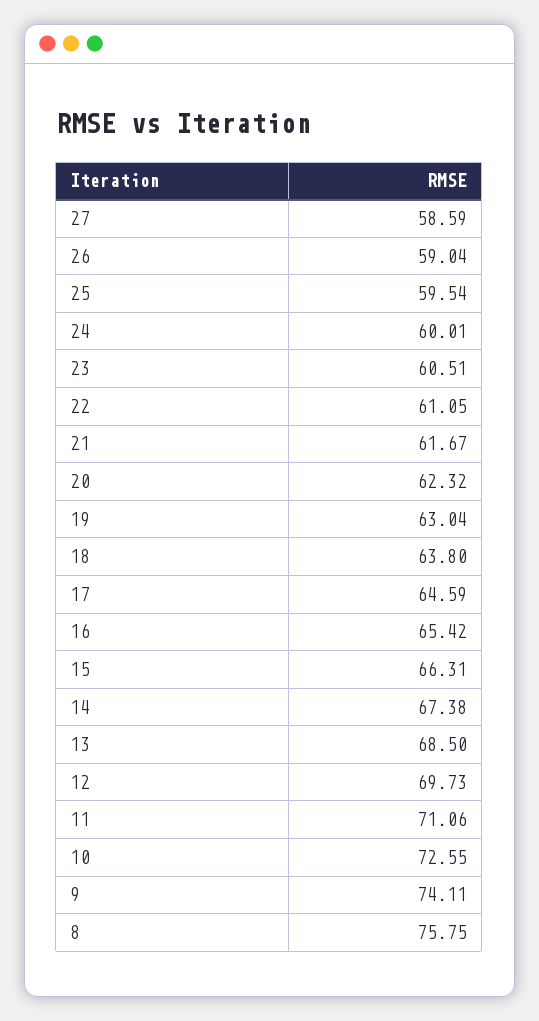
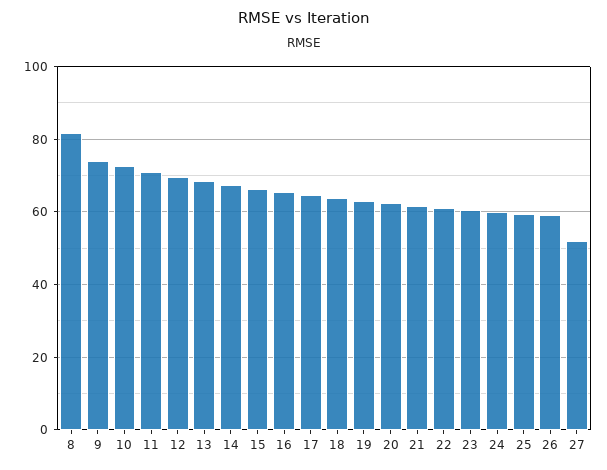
27: 58.59 -> 52
8: 75.75 -> 82

